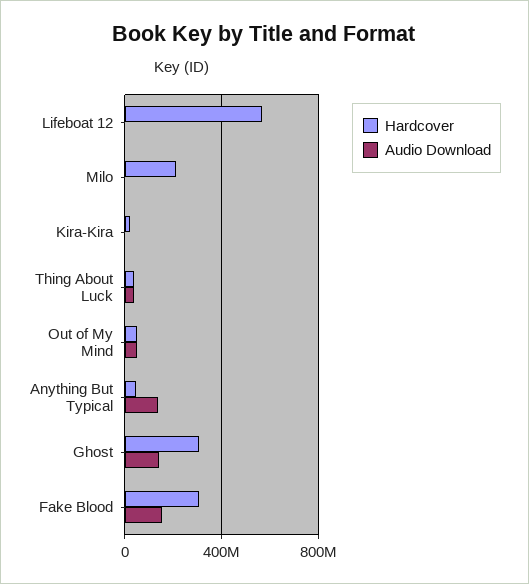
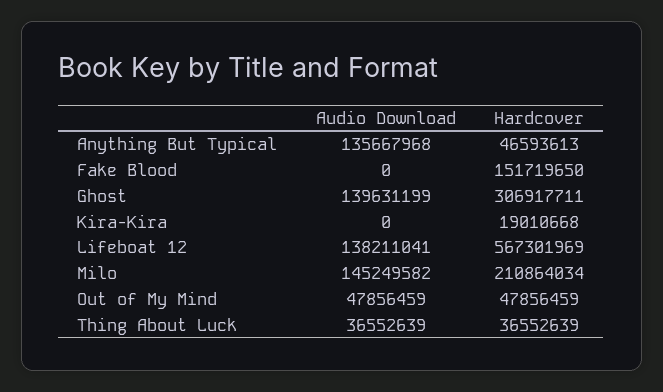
Audio Download, Lifeboat 12: 0 -> 138211041
Audio Download, Milo: 0 -> 145249582
Hardcover, Fake Blood: 300000000 -> 151719650
Audio Download, Fake Blood: 150000000 -> 0

